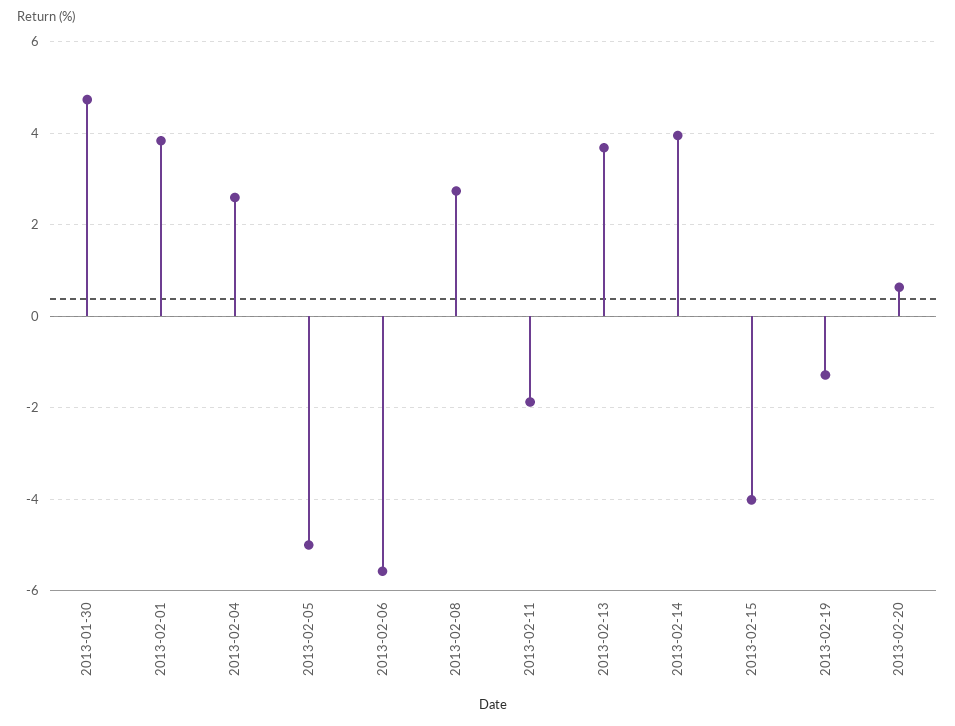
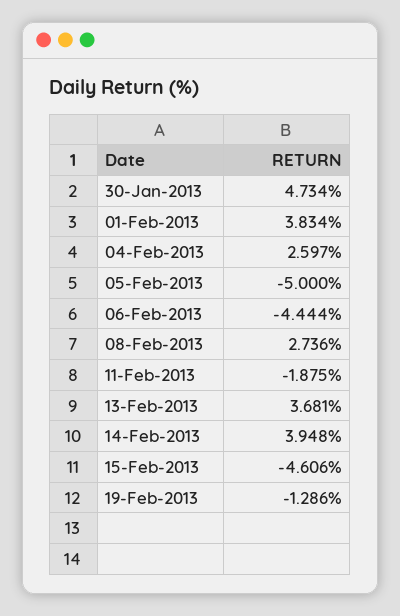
2013-02-06: -5.6 -> -4.444
2013-02-15: -4 -> -4.606
2013-02-20: 0.6 -> none

